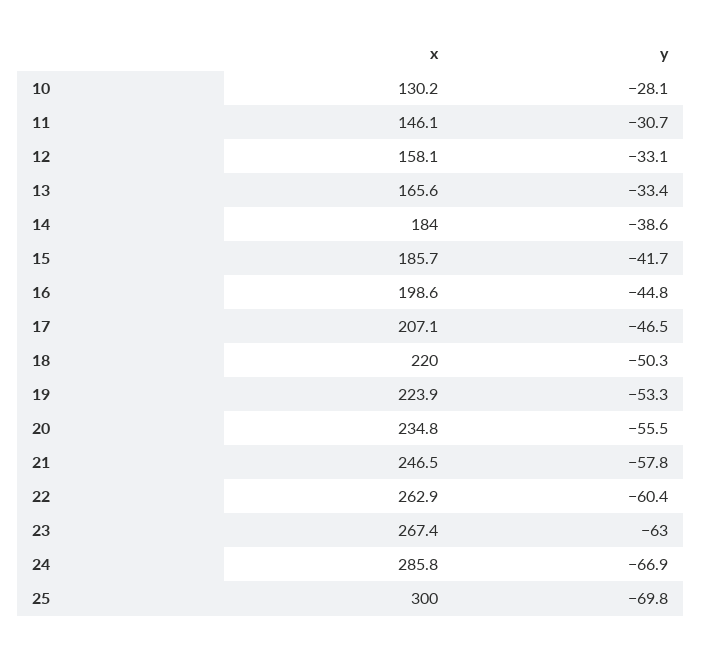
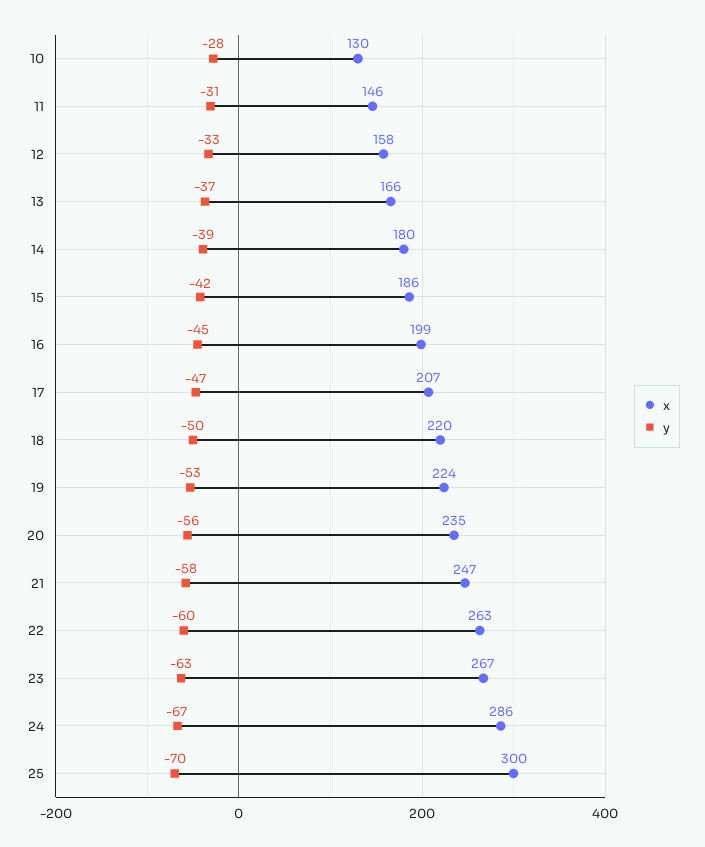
y, 13: -33.4 -> -37
x, 14: 184 -> 180

